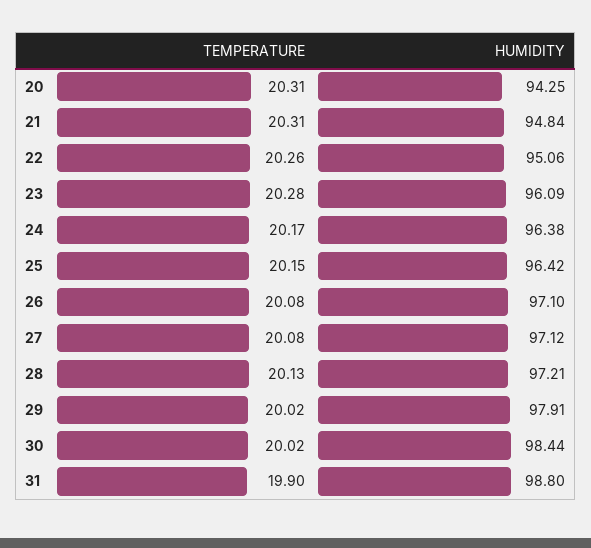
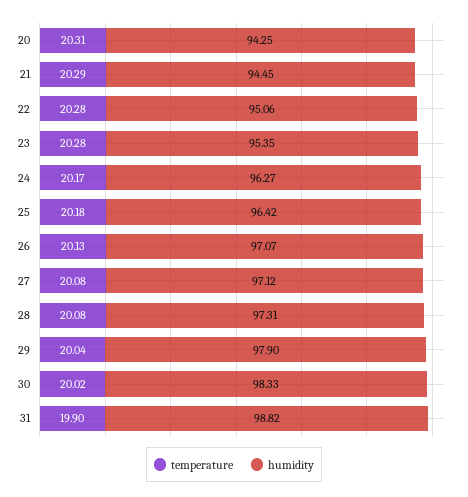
TEMPERATURE, 21: 20.31 -> 20.29
HUMIDITY, 21: 94.84 -> 94.45
TEMPERATURE, 22: 20.26 -> 20.28
HUMIDITY, 23: 96.09 -> 95.35
HUMIDITY, 24: 96.38 -> 96.27
TEMPERATURE, 25: 20.15 -> 20.18
TEMPERATURE, 26: 20.08 -> 20.13
HUMIDITY, 26: 97.1 -> 97.07
TEMPERATURE, 28: 20.13 -> 20.08
HUMIDITY, 28: 97.21 -> 97.31
TEMPERATURE, 29: 20.02 -> 20.04
HUMIDITY, 29: 97.91 -> 97.9
HUMIDITY, 30: 98.44 -> 98.33
HUMIDITY, 31: 98.8 -> 98.82

